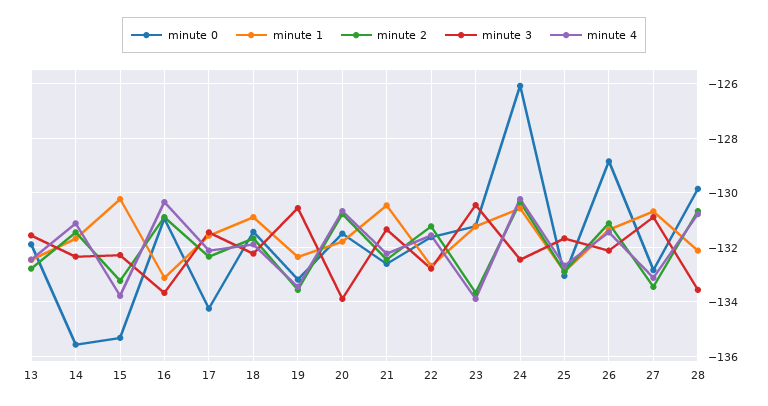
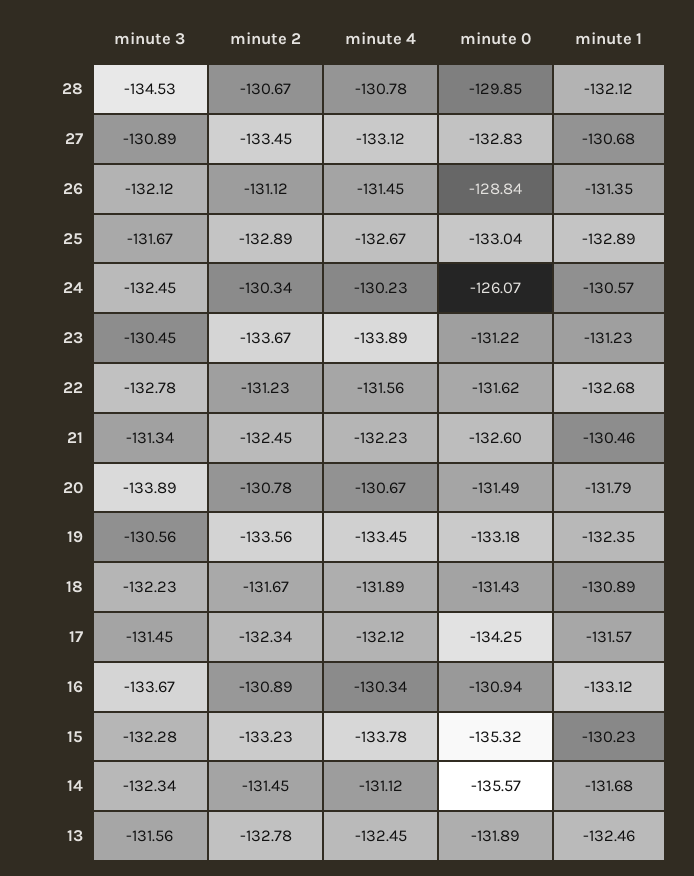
minute 3, 28: -133.5 -> -134.53

